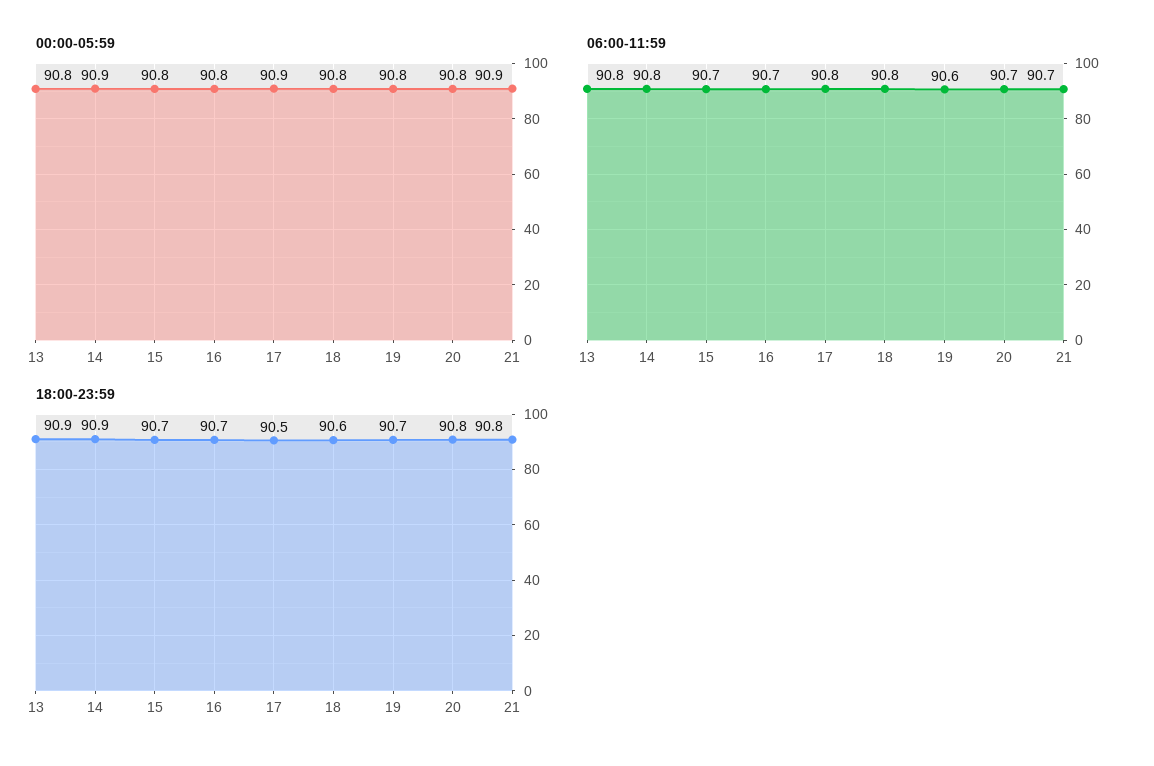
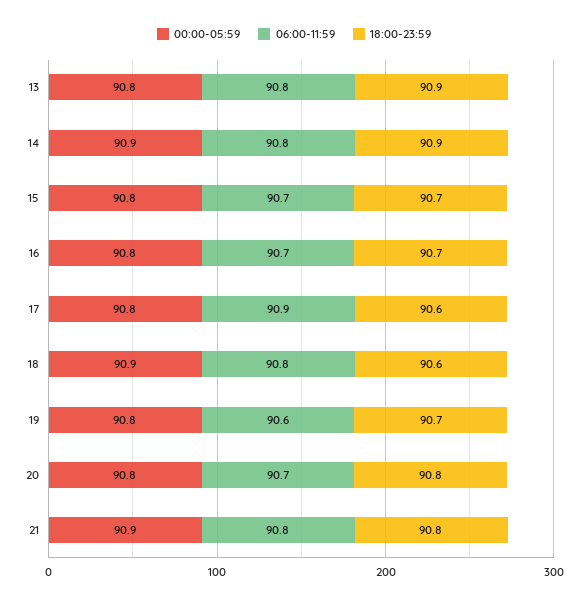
00:00-05:59, 17: 90.9 -> 90.8
00:00-05:59, 18: 90.8 -> 90.9
06:00-11:59, 17: 90.8 -> 90.9
06:00-11:59, 21: 90.7 -> 90.8
18:00-23:59, 17: 90.5 -> 90.6

